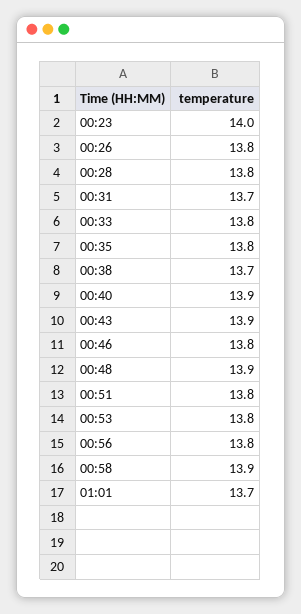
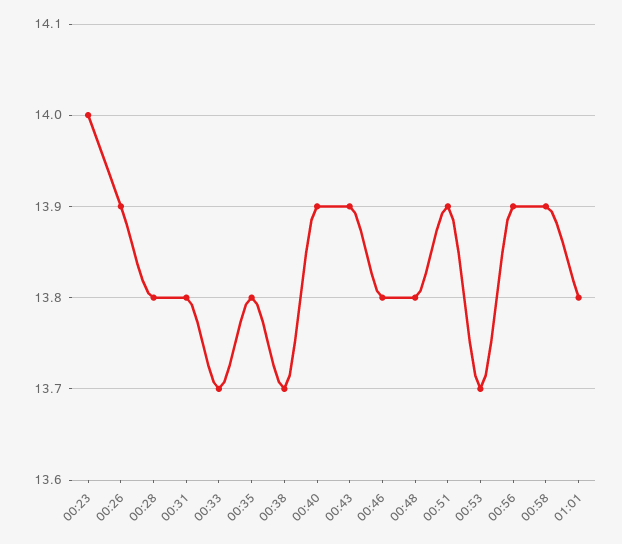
00:26: 13.8 -> 13.9
00:31: 13.7 -> 13.8
00:33: 13.8 -> 13.7
00:48: 13.9 -> 13.8
00:51: 13.8 -> 13.9
00:53: 13.8 -> 13.7
00:56: 13.8 -> 13.9
01:01: 13.7 -> 13.8

